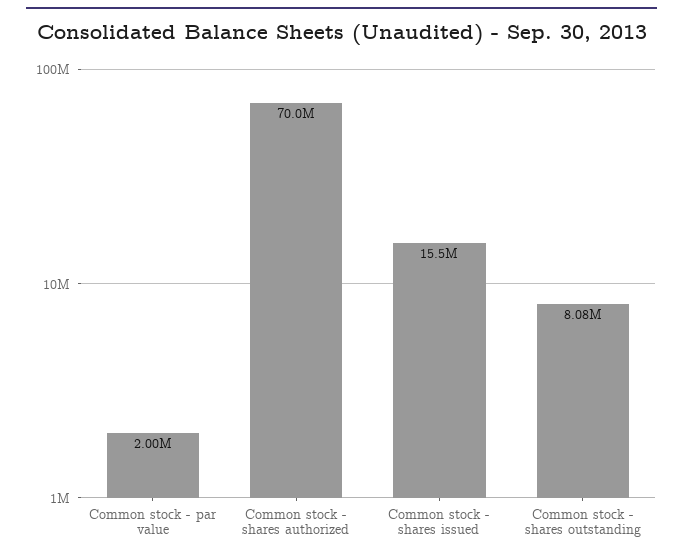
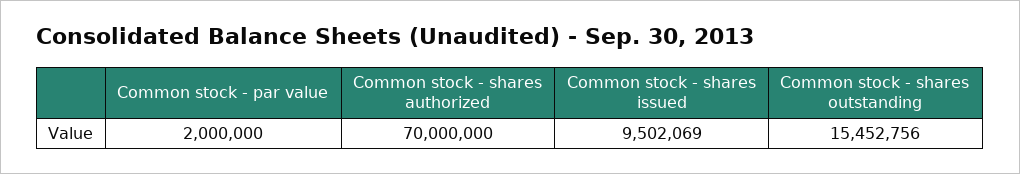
Common stock - shares issued: 15500000 -> 9502069
Common stock - shares outstanding: 8080000 -> 15452756

